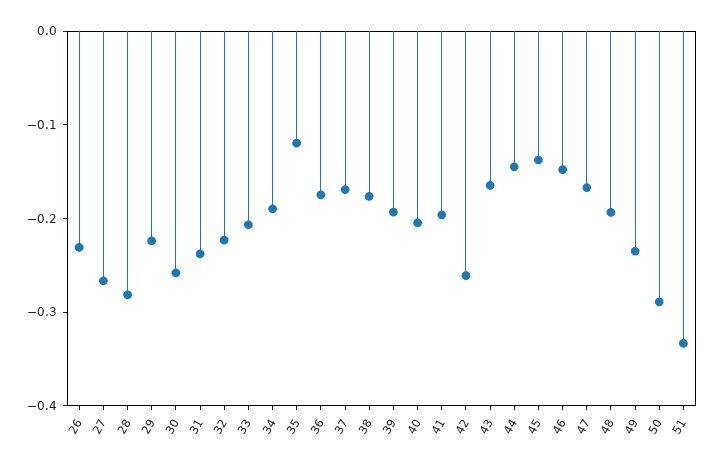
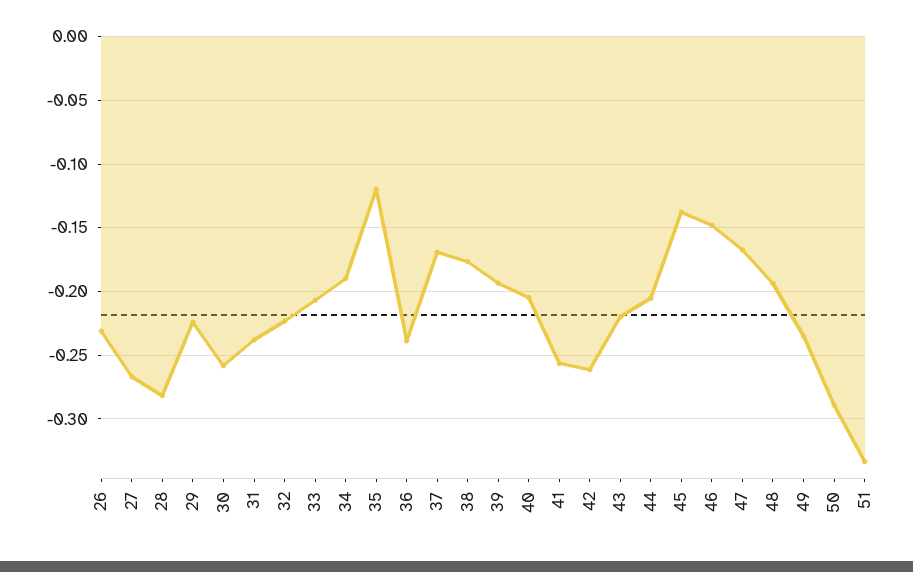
36: -0.18 -> -0.24
41: -0.2 -> -0.255
43: -0.16 -> -0.22
44: -0.14 -> -0.205

